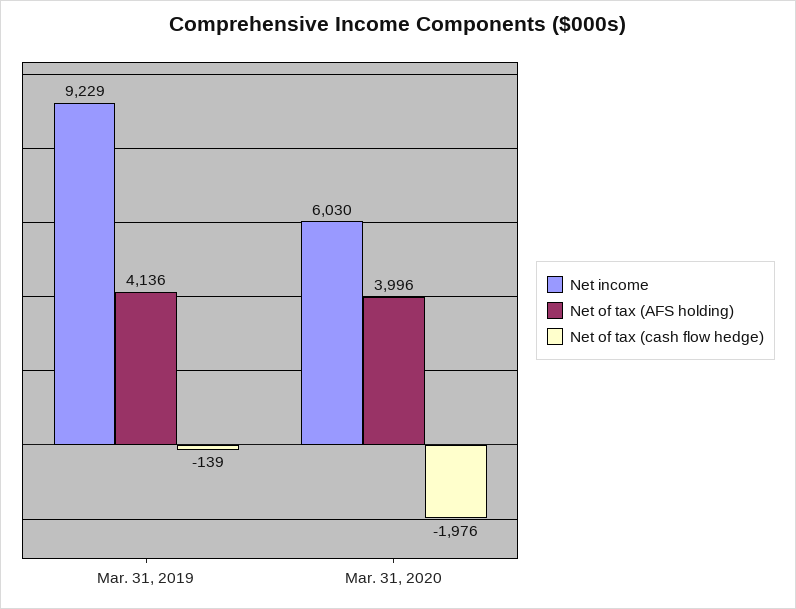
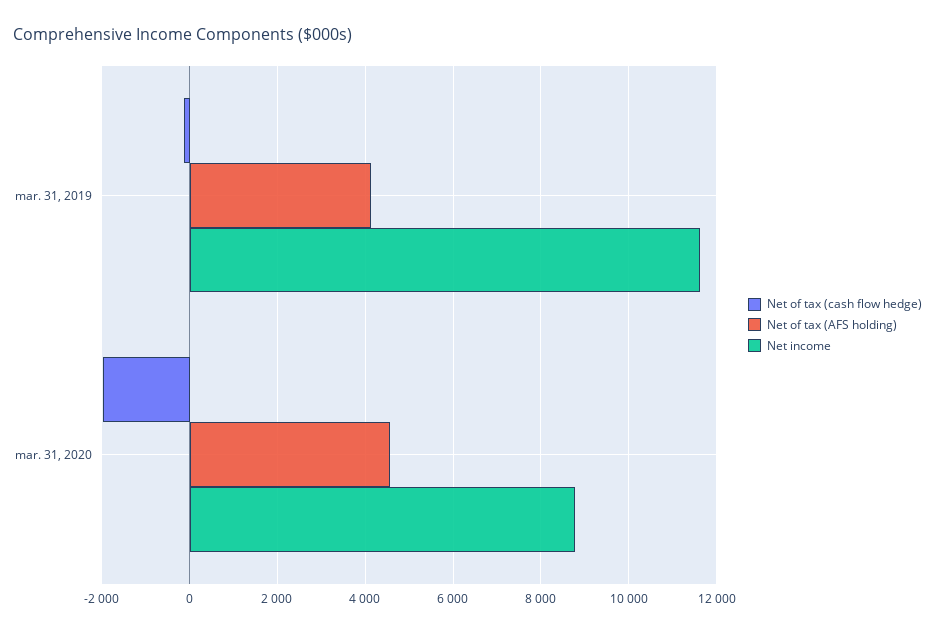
Net income, Mar. 31, 2019: 9229 -> 11600
Net income, Mar. 31, 2020: 6030 -> 8800
Net of tax (AFS holding), Mar. 31, 2020: 3996 -> 4600

